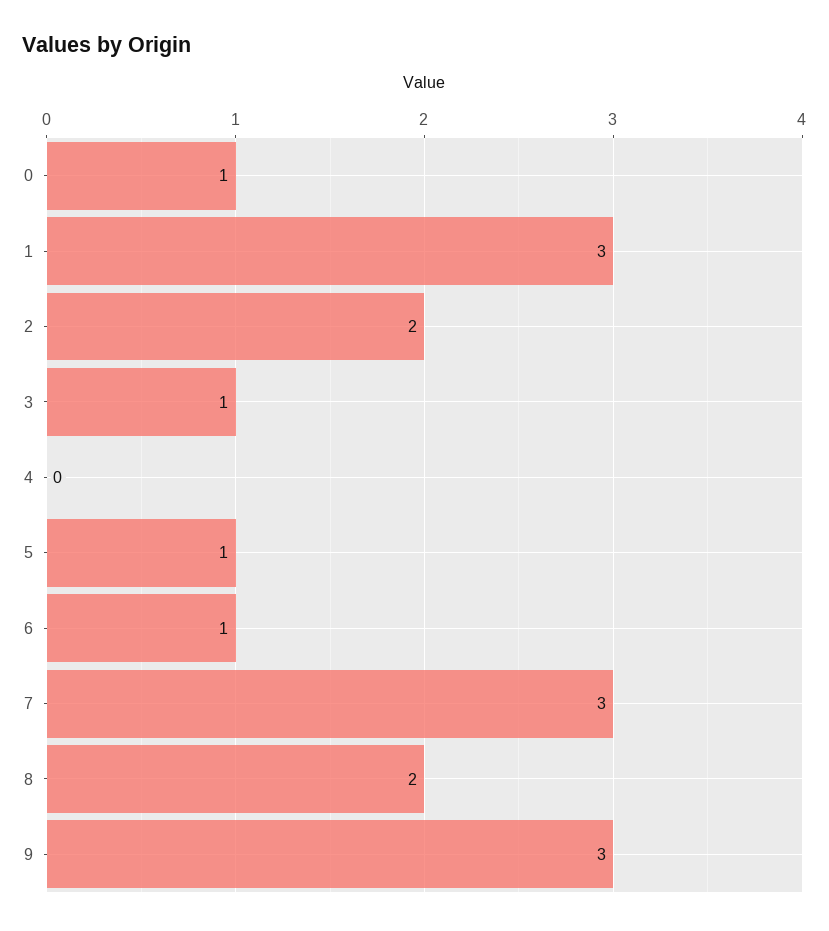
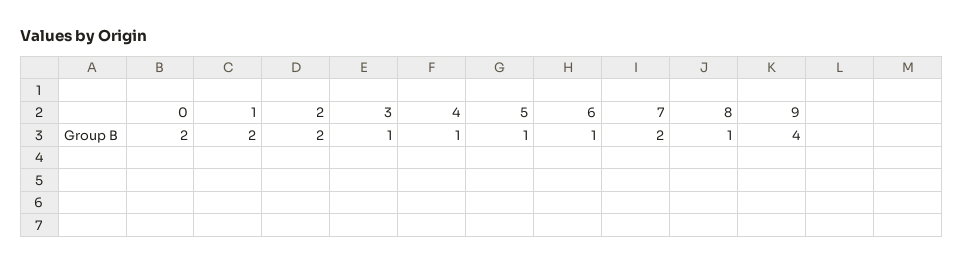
0: 1 -> 2
1: 3 -> 2
4: 0 -> 1
7: 3 -> 2
8: 2 -> 1
9: 3 -> 4

